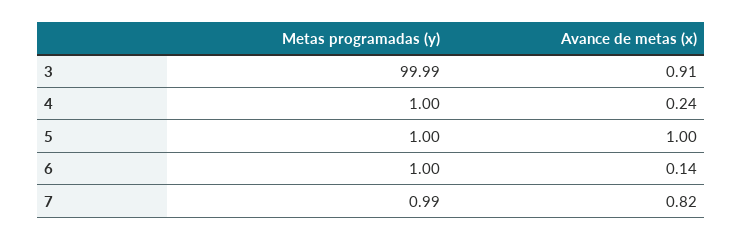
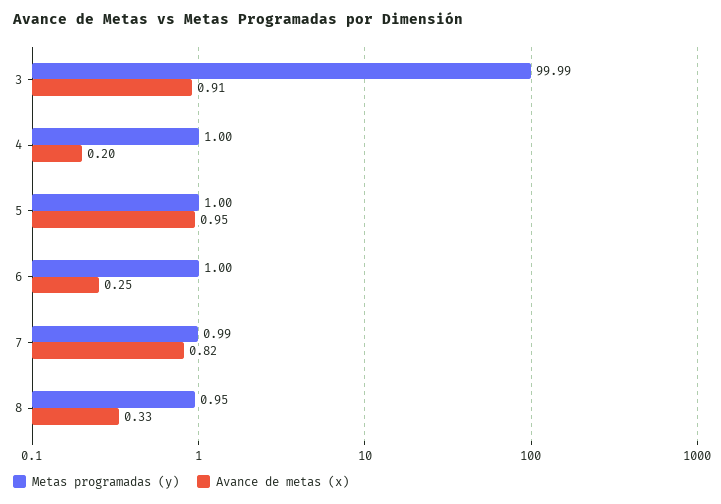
Avance de metas (x), 4: 0.24 -> 0.2
Avance de metas (x), 5: 1 -> 0.95
Avance de metas (x), 6: 0.14 -> 0.25
Metas programadas (y), 8: none -> 0.95
Avance de metas (x), 8: none -> 0.33

